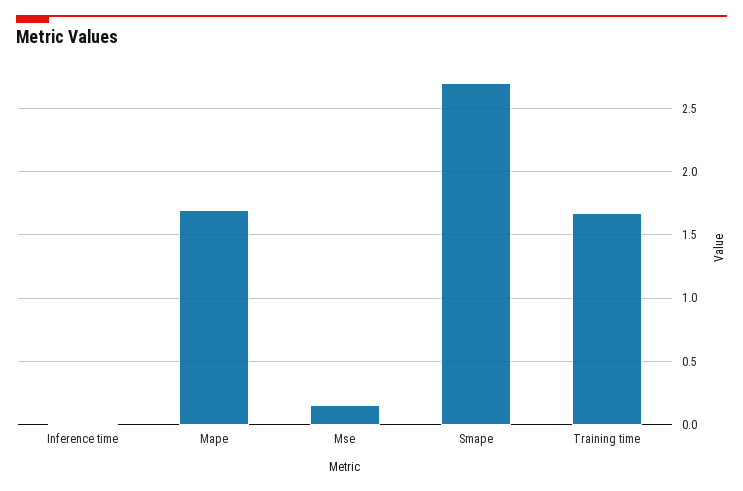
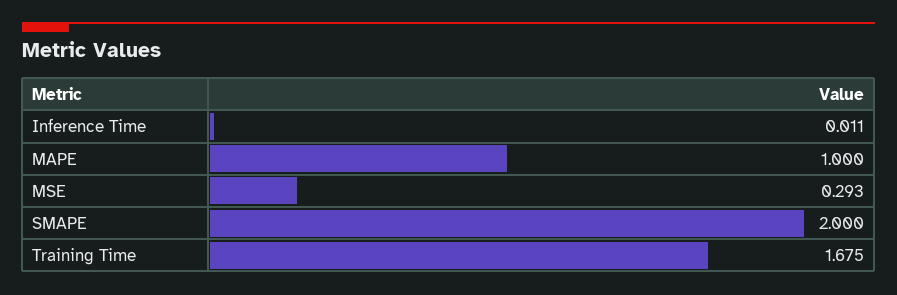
Mape: 1.7 -> 1
Mse: 0.15 -> 0.293
Smape: 2.7 -> 2

